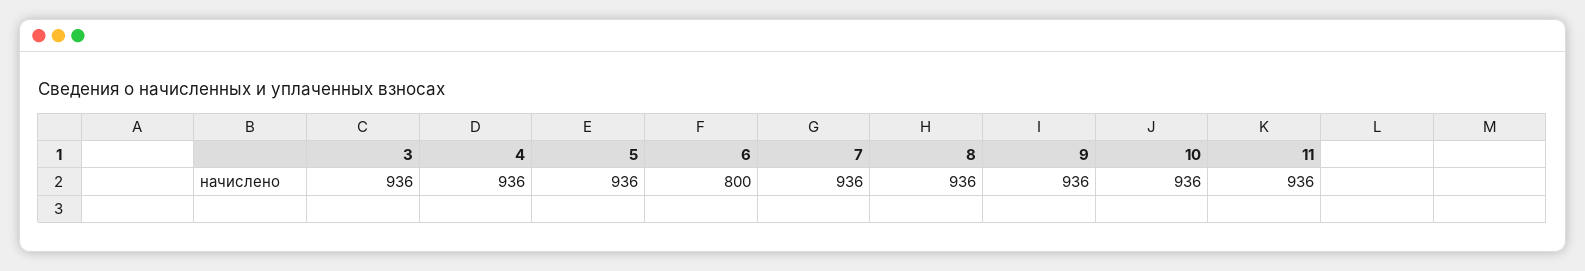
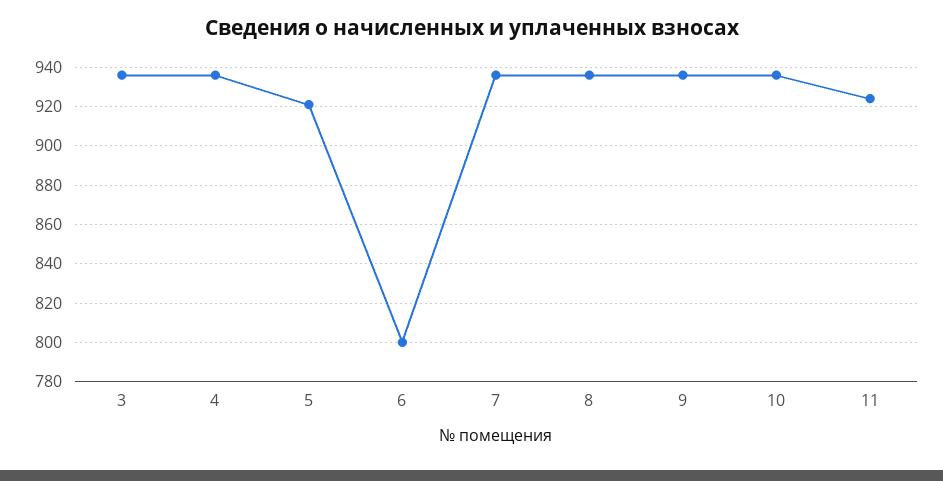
5: 936 -> 920
11: 936 -> 925

